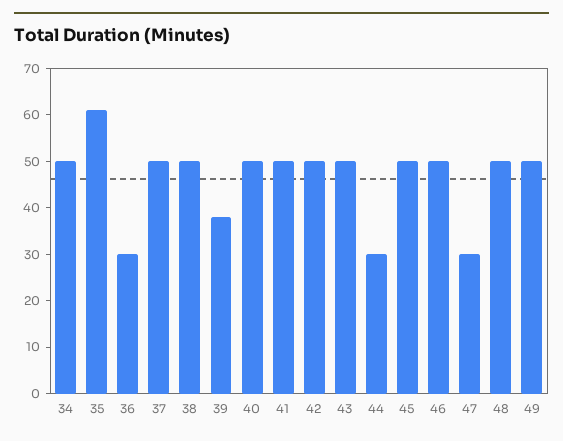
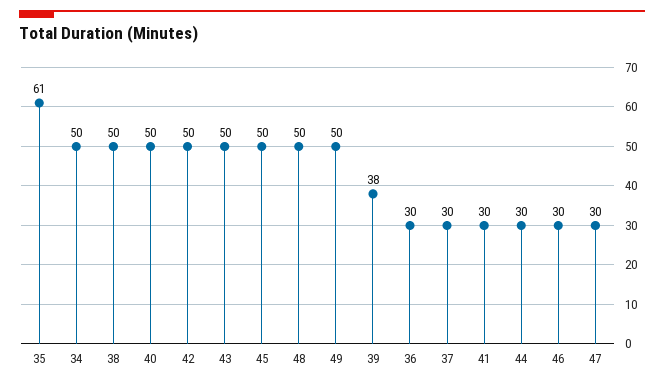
37: 50 -> 30
41: 50 -> 30
46: 50 -> 30

